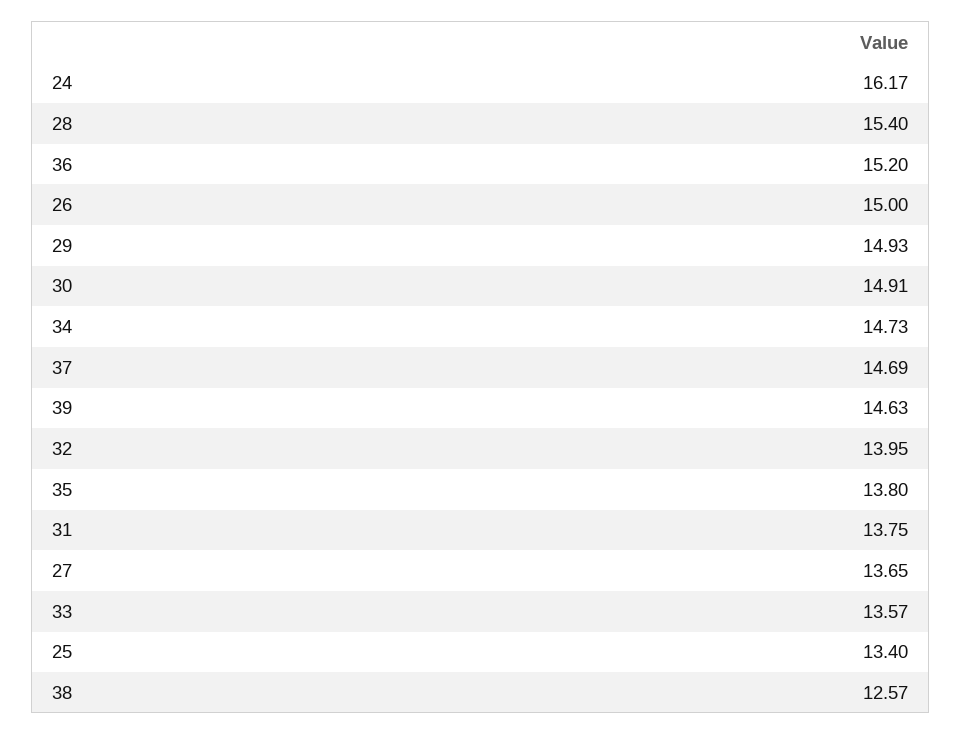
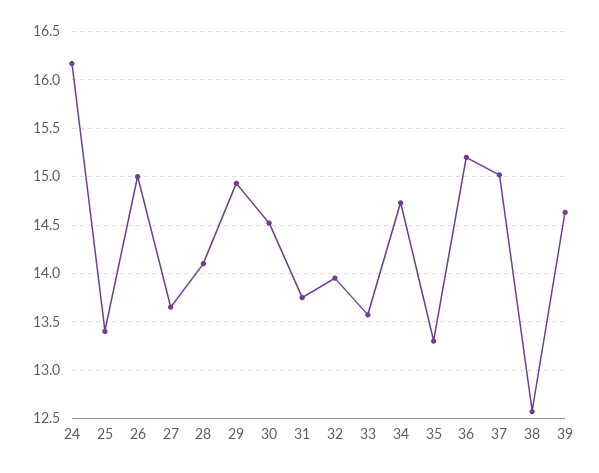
28: 15.4 -> 14.1
30: 14.91 -> 14.5
37: 14.69 -> 15
35: 13.8 -> 13.3

